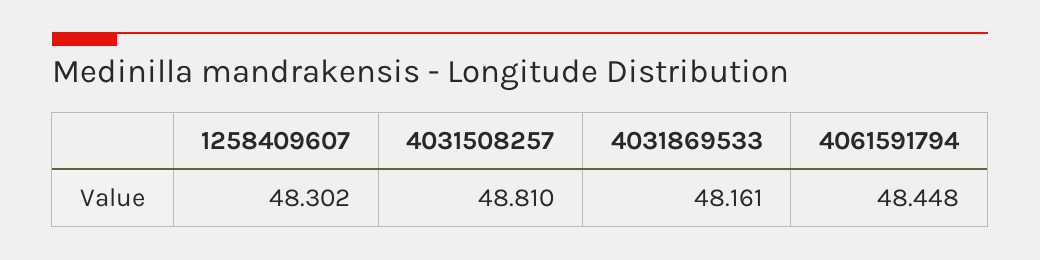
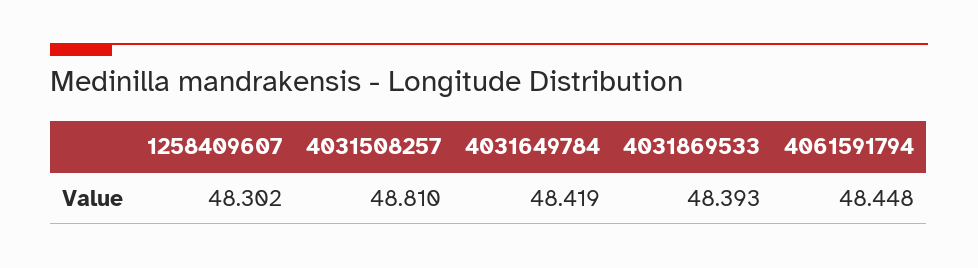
4031869533: 48.161 -> 48.393
4031649784: none -> 48.419

